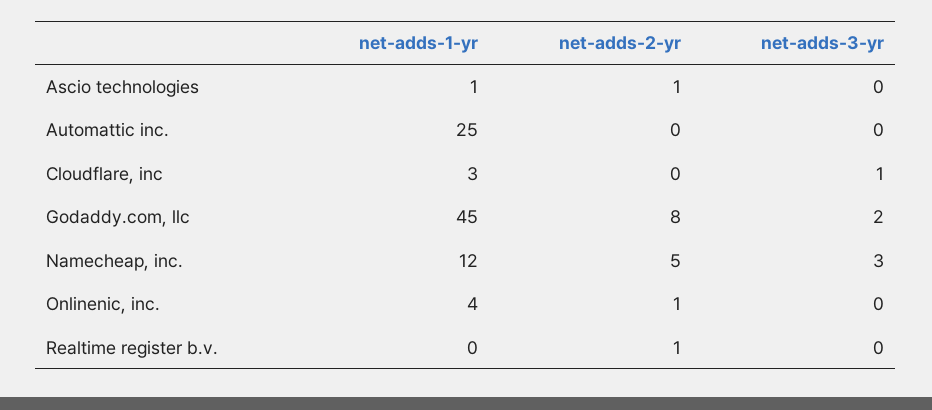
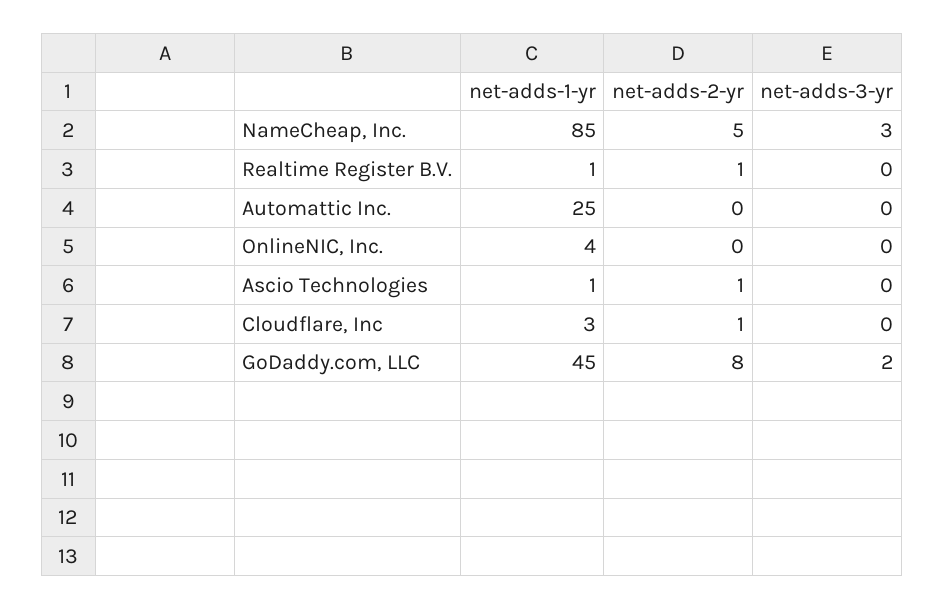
net-adds-2-yr, Cloudflare, inc: 0 -> 1
net-adds-3-yr, Cloudflare, inc: 1 -> 0
net-adds-1-yr, Namecheap, inc.: 12 -> 85
net-adds-2-yr, Onlinenic, inc.: 1 -> 0
net-adds-1-yr, Realtime register b.v.: 0 -> 1

